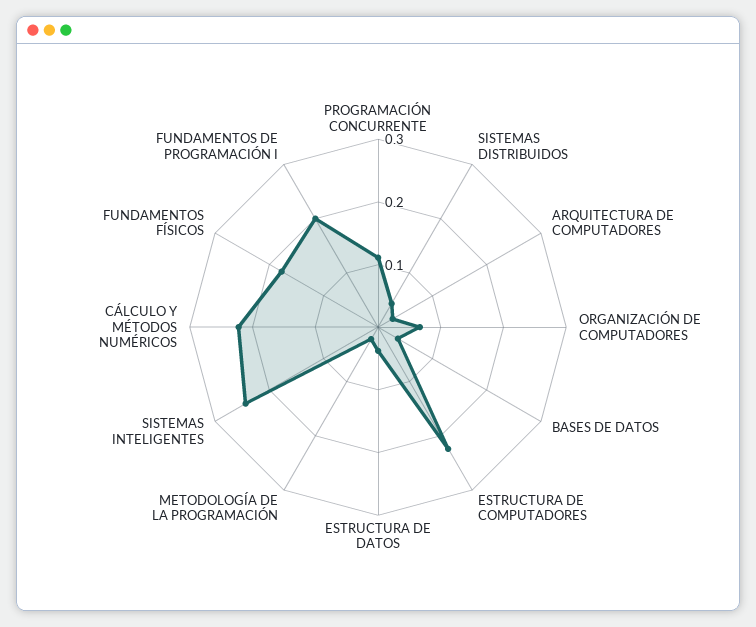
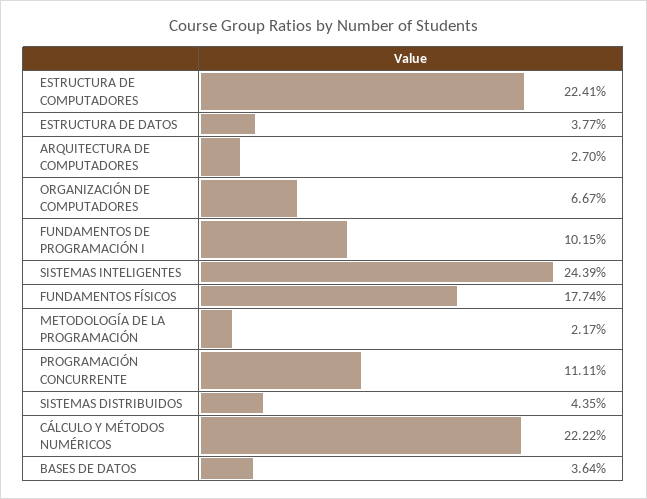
FUNDAMENTOS DE PROGRAMACIÓN I: 0.2 -> 0.1015

